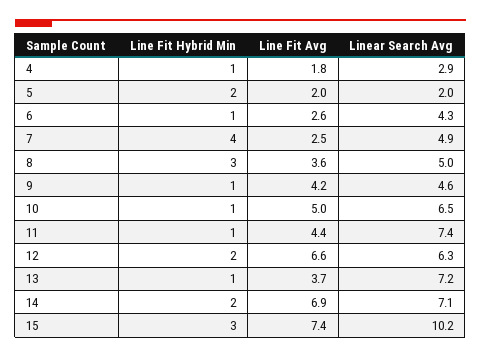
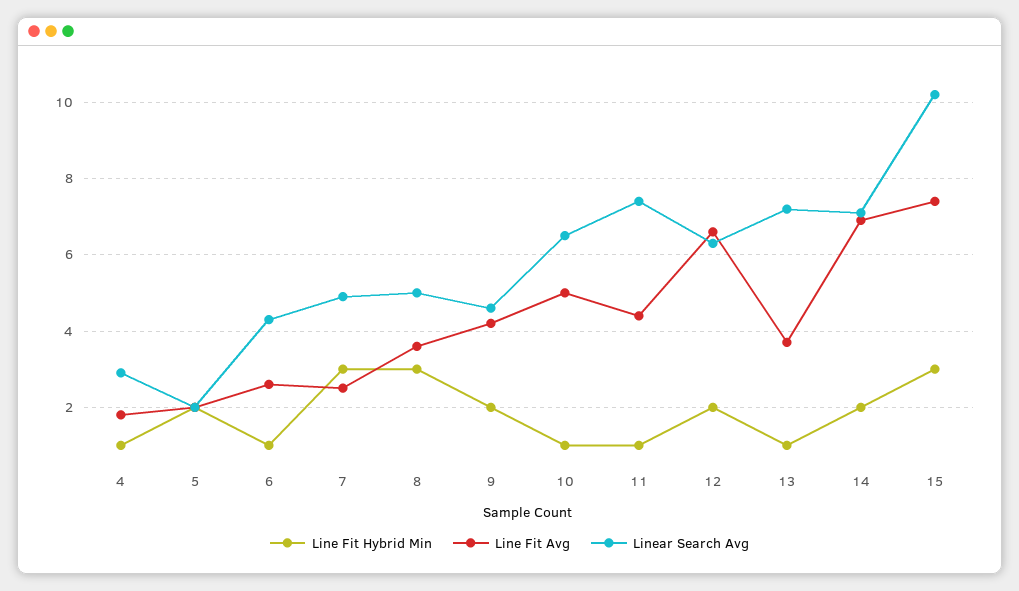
Line Fit Hybrid Min, 7: 4 -> 3
Line Fit Hybrid Min, 9: 1 -> 2

